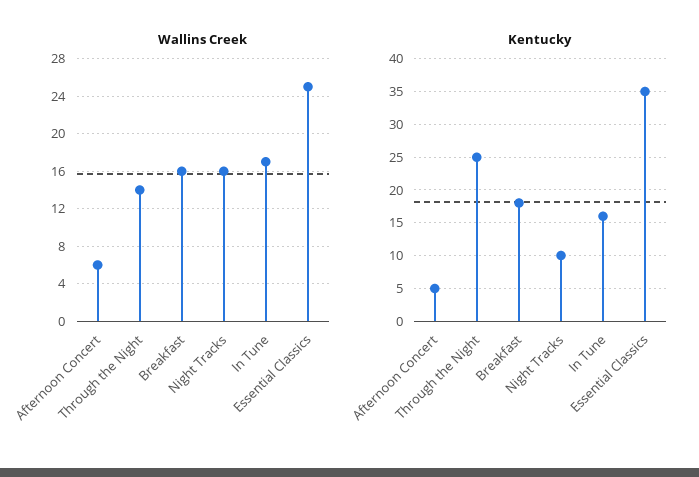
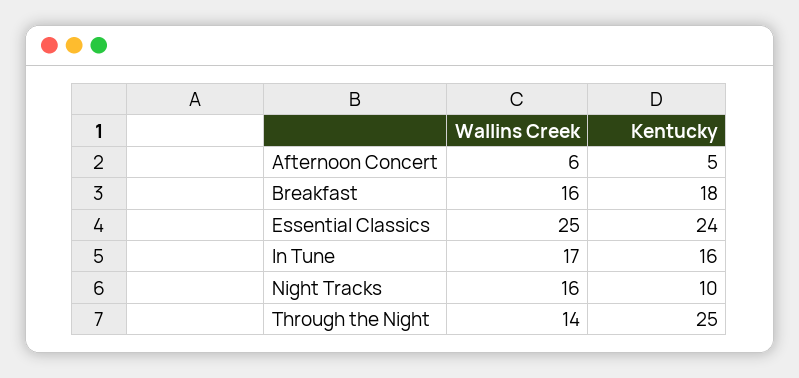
Kentucky, Essential Classics: 35 -> 24

